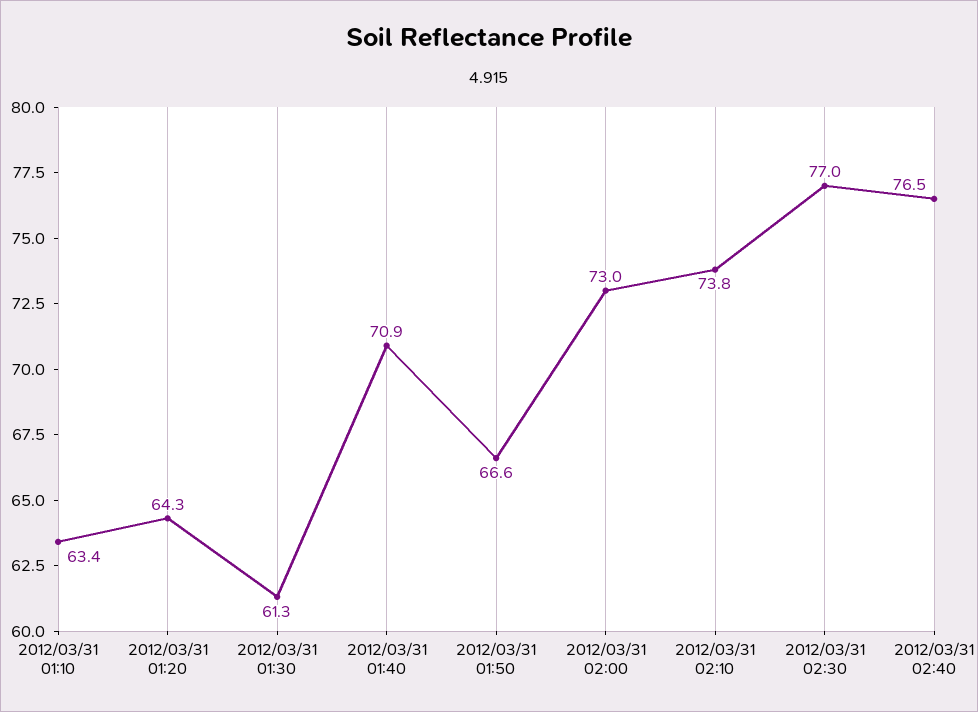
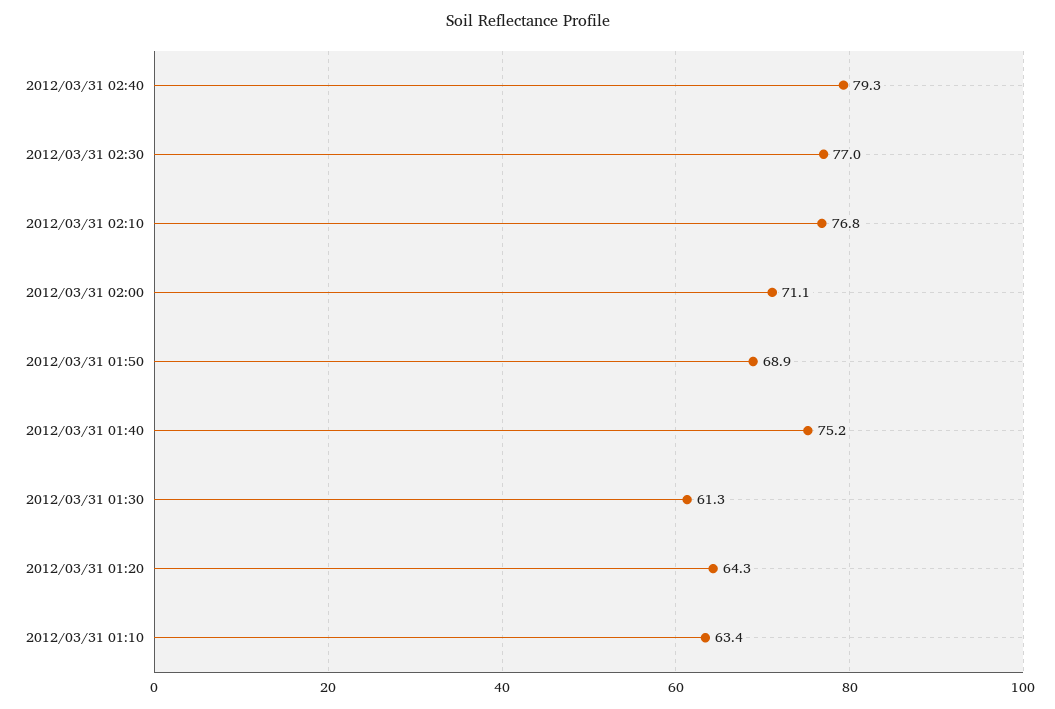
2012/03/31 01:40: 70.9 -> 75.2
2012/03/31 01:50: 66.6 -> 68.9
2012/03/31 02:00: 73 -> 71.1
2012/03/31 02:10: 73.8 -> 76.8
2012/03/31 02:40: 76.5 -> 79.3

